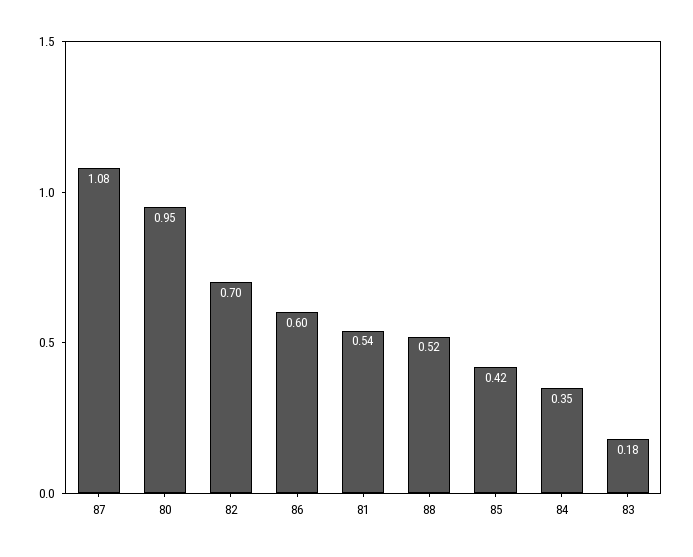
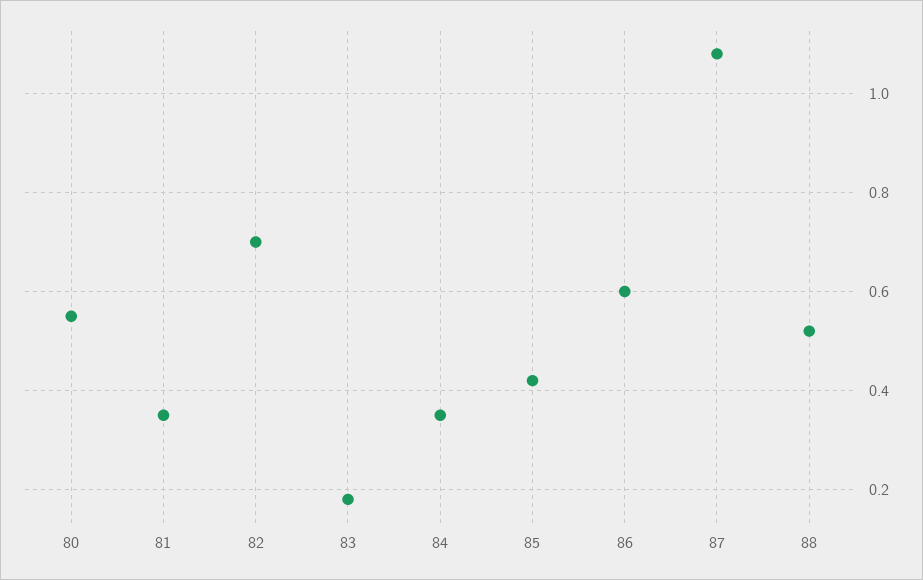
80: 0.95 -> 0.55
81: 0.54 -> 0.35

